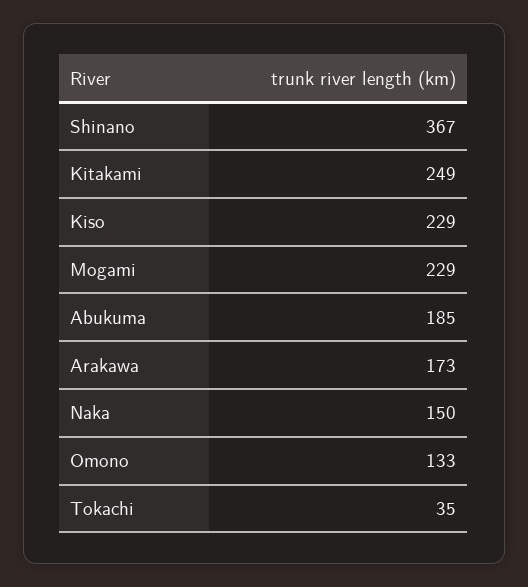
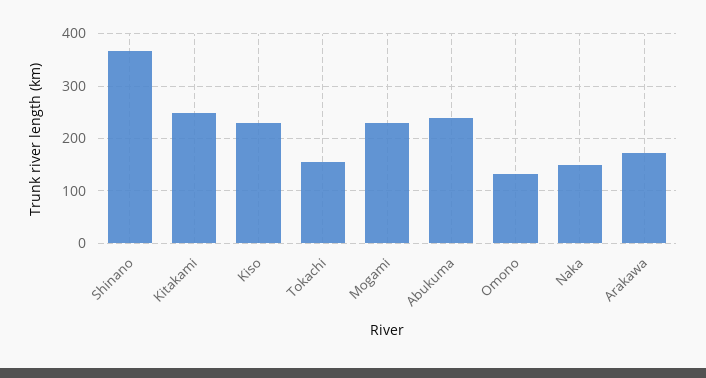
Abukuma: 185 -> 240
Tokachi: 35 -> 160

